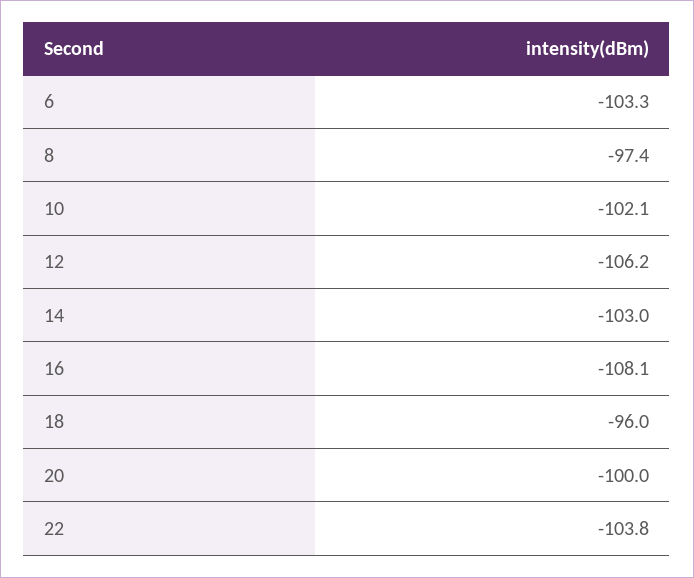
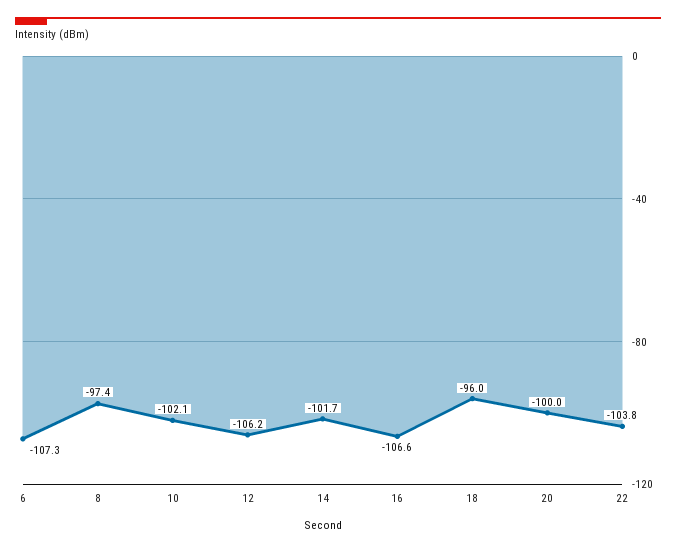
6: -103.3 -> -107.3
14: -103 -> -101.7
16: -108.1 -> -106.6

